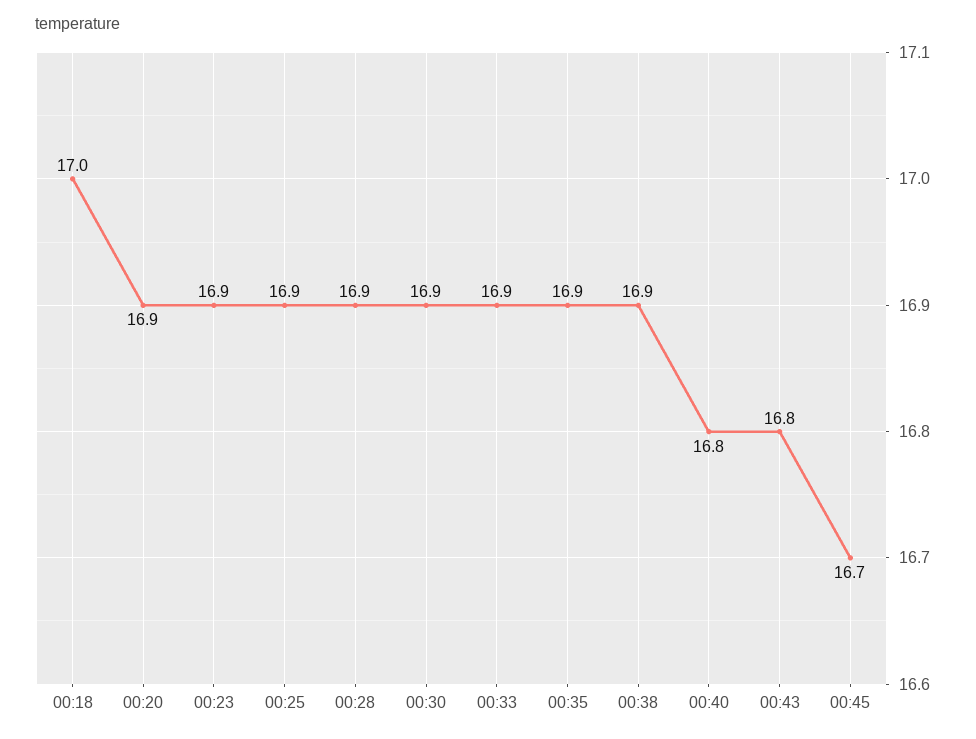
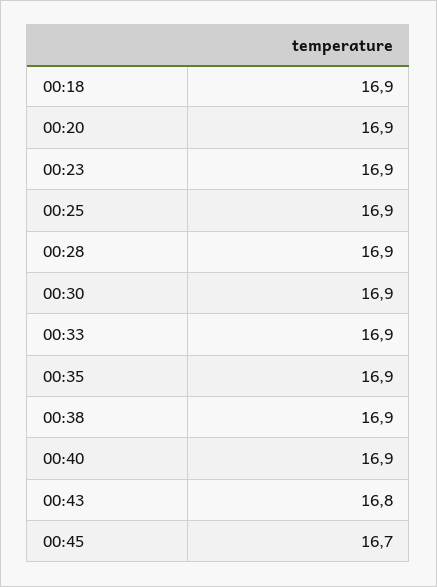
00:18: 17 -> 16.9
00:40: 16.8 -> 16.9

